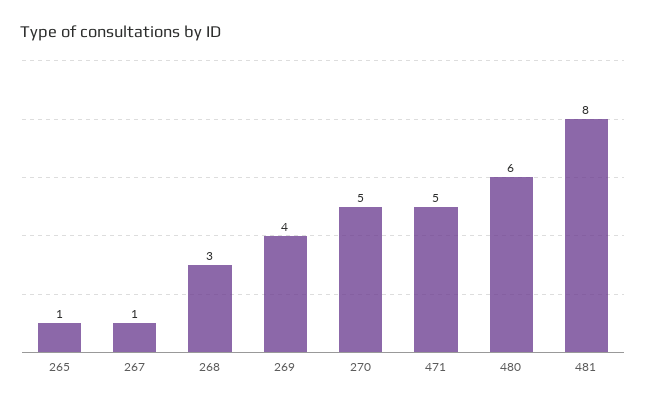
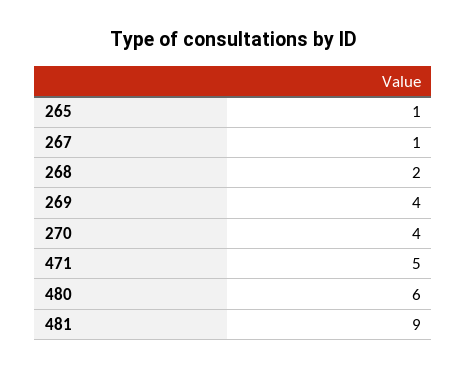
268: 3 -> 2
270: 5 -> 4
481: 8 -> 9

